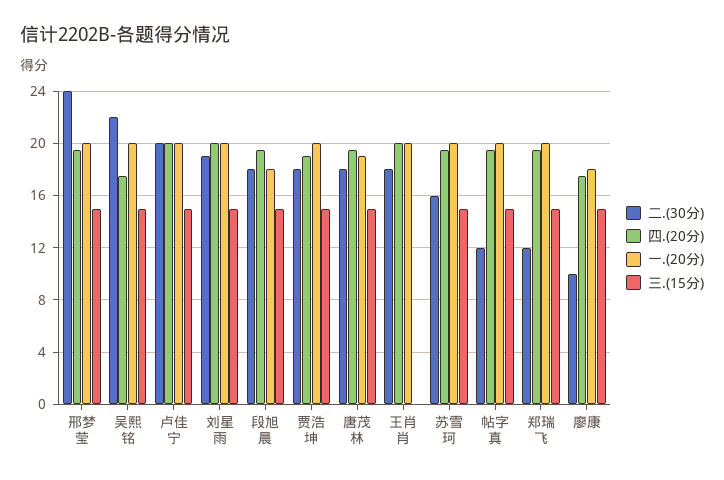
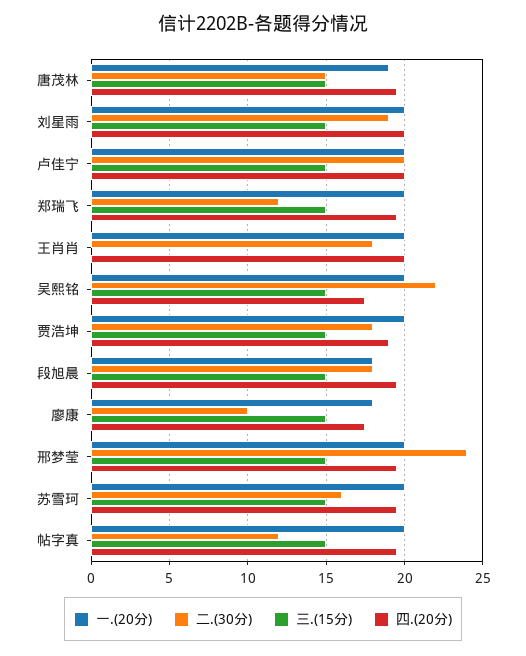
二.(30分), 唐茂林: 18 -> 15

